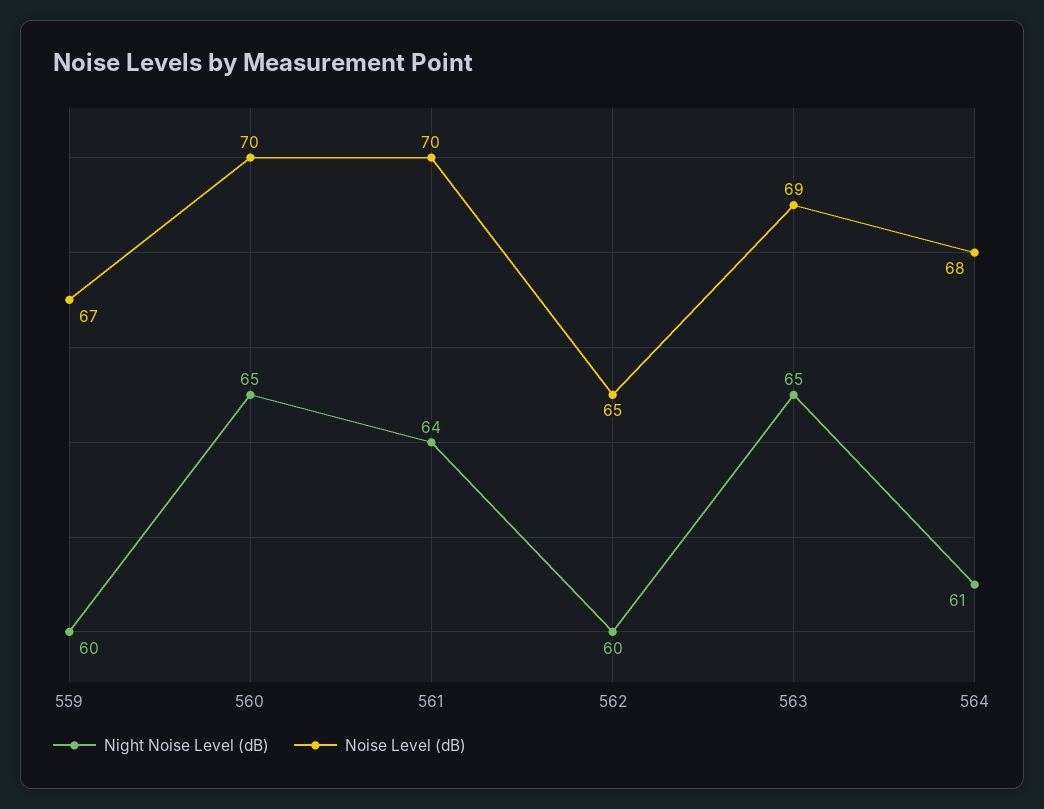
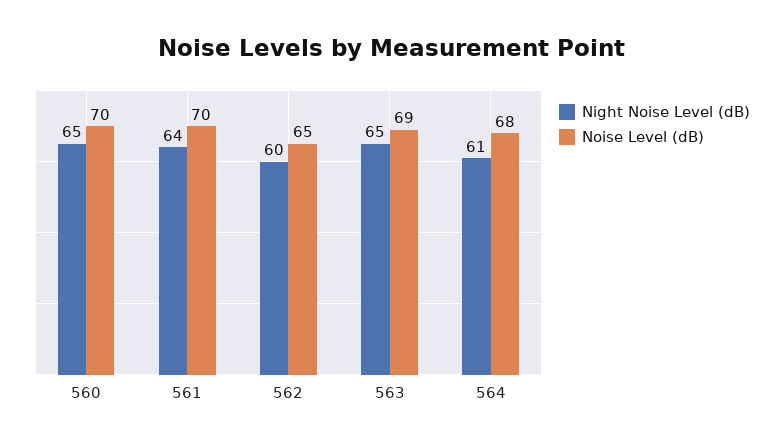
Night Noise Level (dB), 559: 60 -> none
Noise Level (dB), 559: 67 -> none

